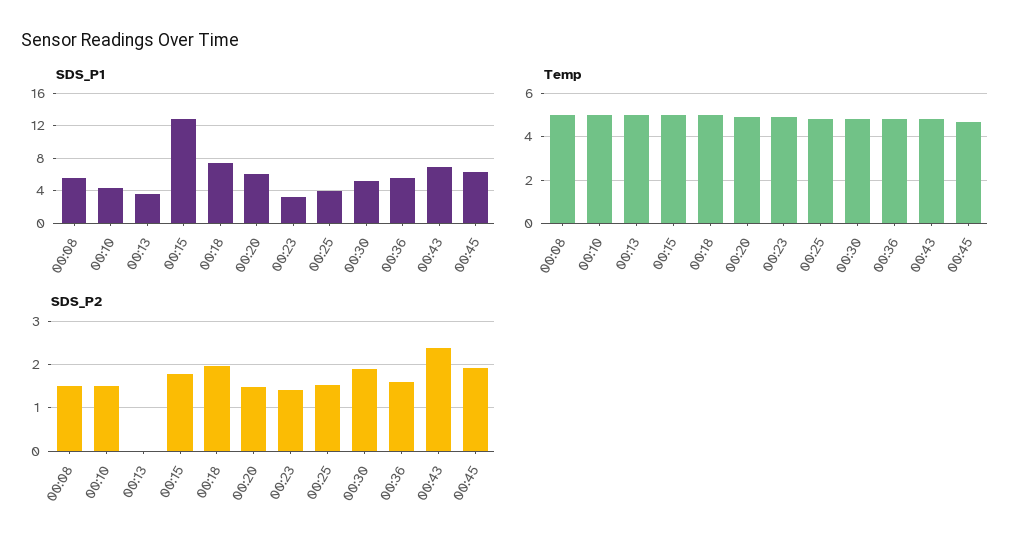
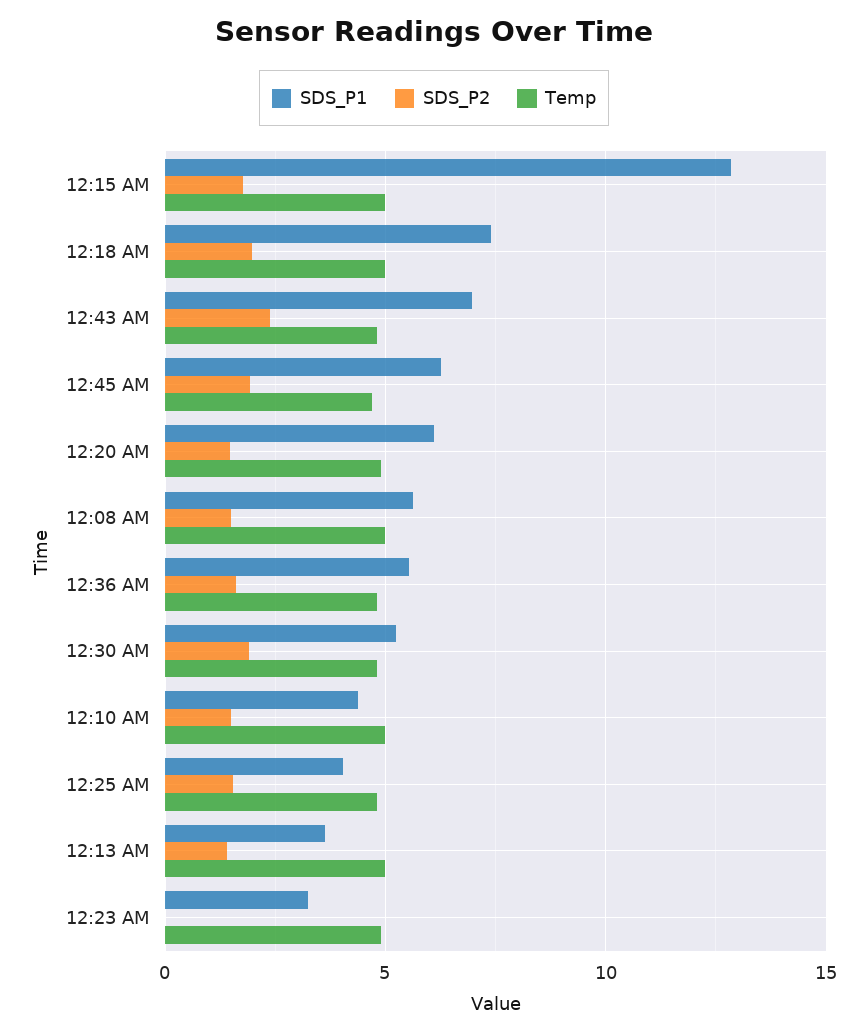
SDS_P2, 00:13: 0 -> 1.5
SDS_P2, 00:23: 1.4 -> 0

